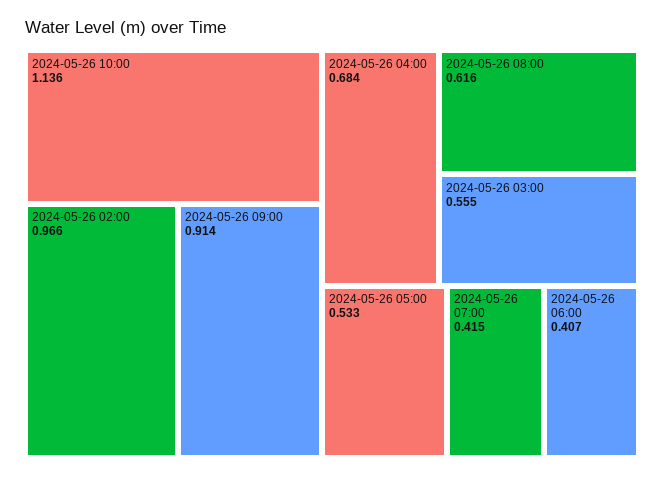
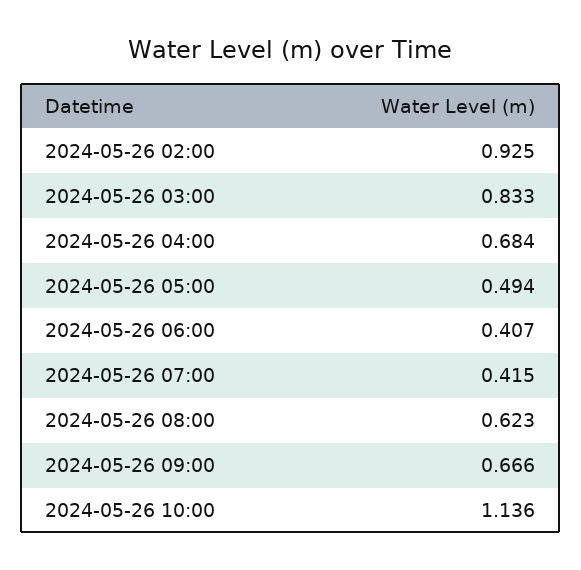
2024-05-26 02:00: 0.966 -> 0.925
2024-05-26 09:00: 0.914 -> 0.666
2024-05-26 08:00: 0.616 -> 0.623
2024-05-26 03:00: 0.555 -> 0.833
2024-05-26 05:00: 0.533 -> 0.494

